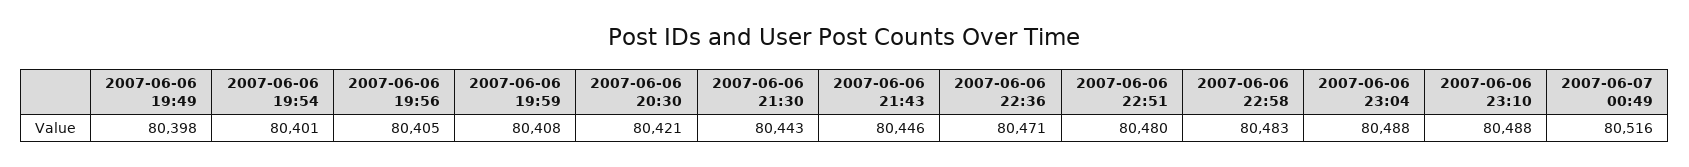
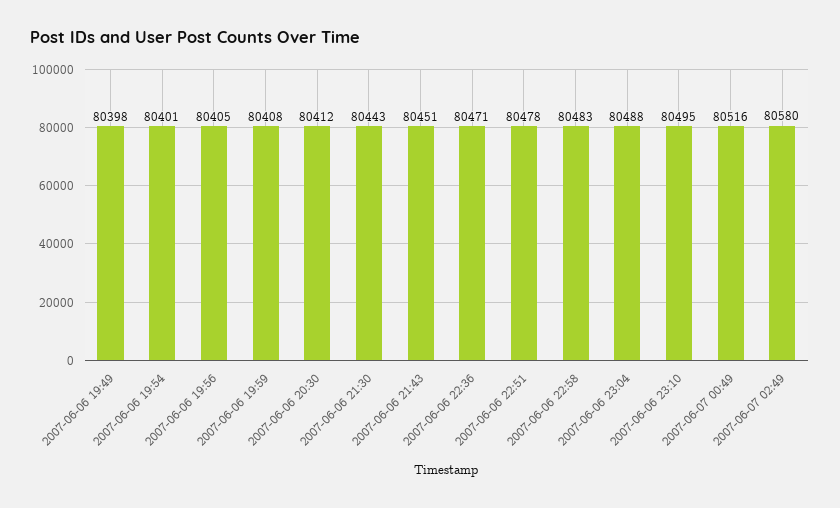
2007-06-06 20:30: 80421 -> 80412
2007-06-06 21:43: 80446 -> 80451
2007-06-06 22:51: 80480 -> 80478
2007-06-06 23:10: 80488 -> 80495
2007-06-07 02:49: none -> 80580

